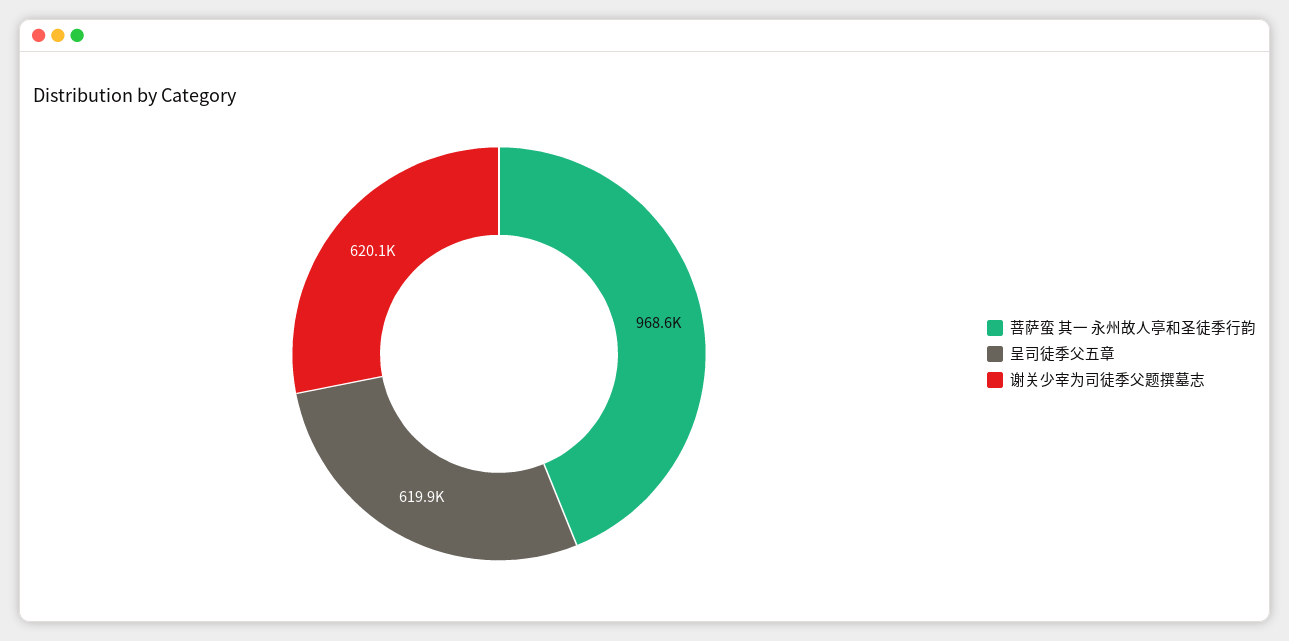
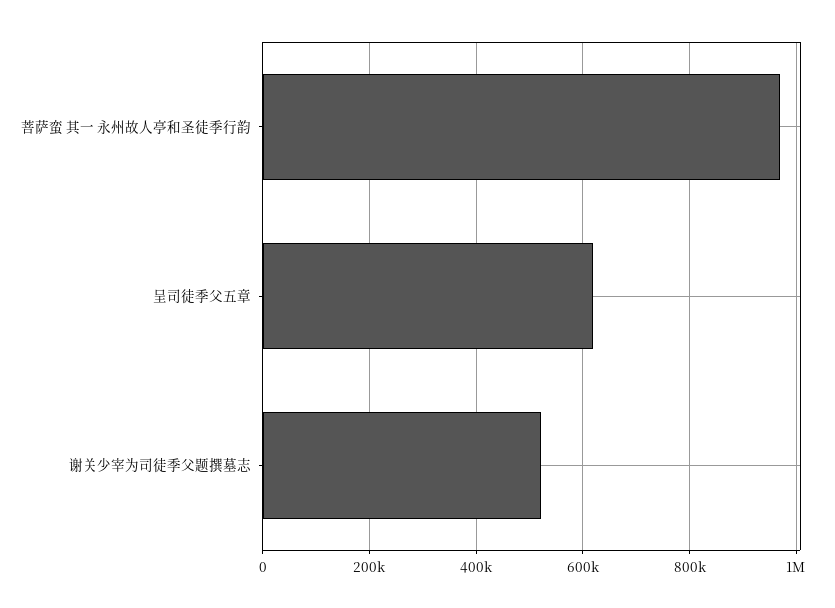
谢关少宰为司徒季父题撰墓志: 620100 -> 520000

